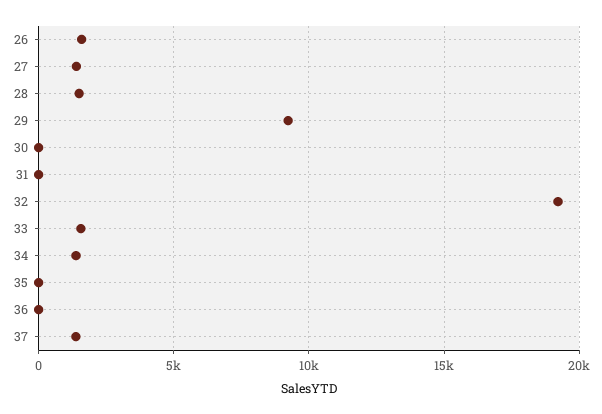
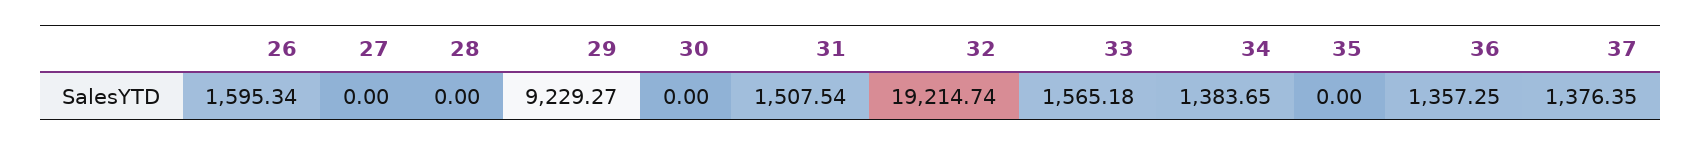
27: 1500 -> 0
28: 1500 -> 0
31: 0 -> 1507.54
36: 0 -> 1357.25

